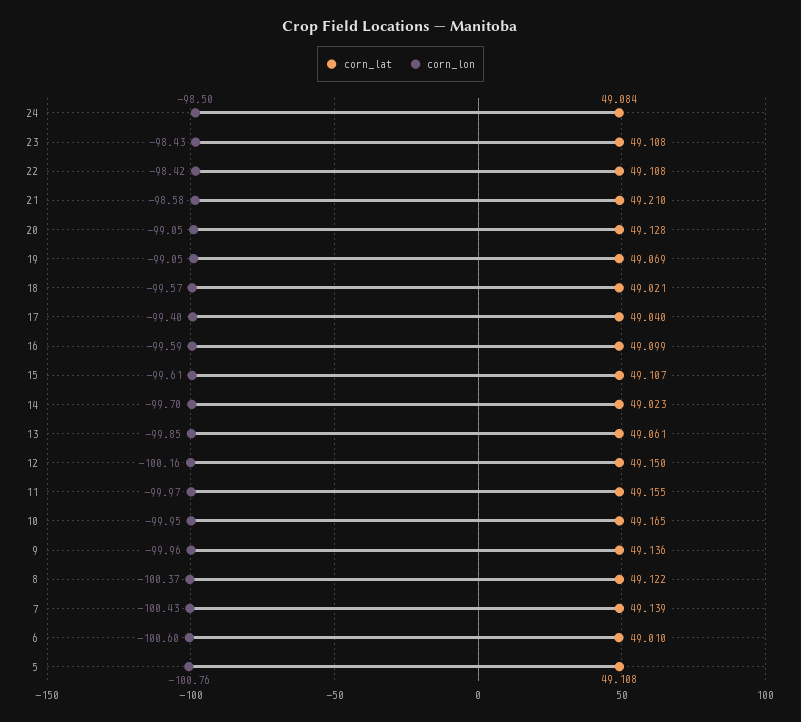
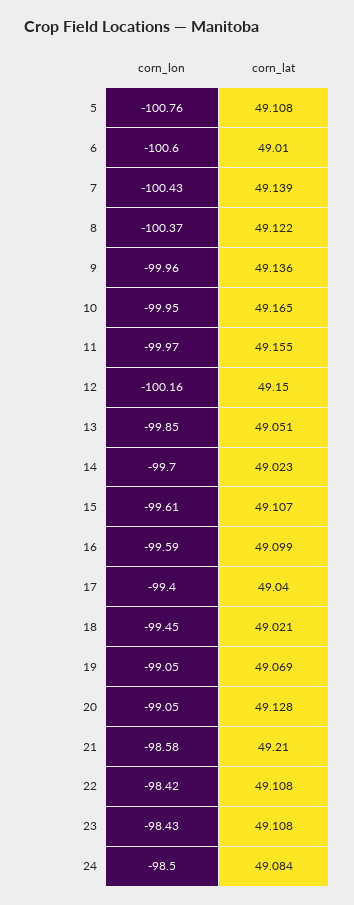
corn_lon, 18: -99.57 -> -99.45
corn_lat, 13: 49.061 -> 49.051

